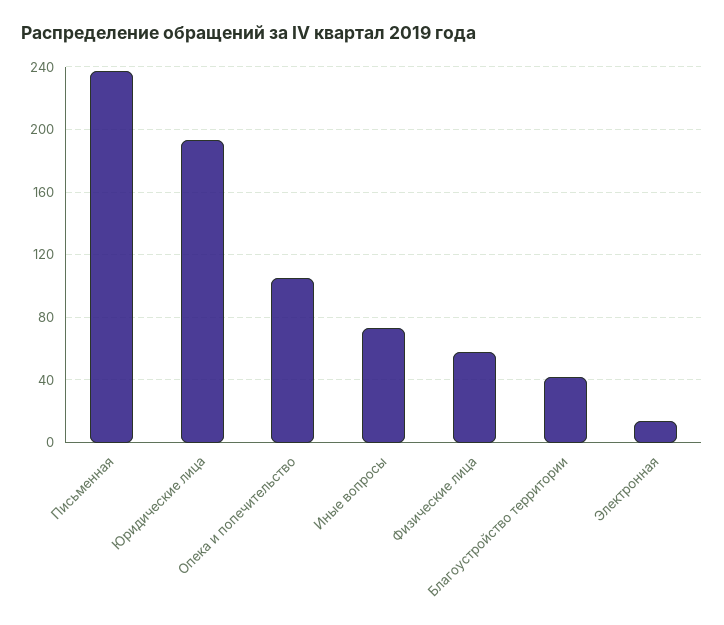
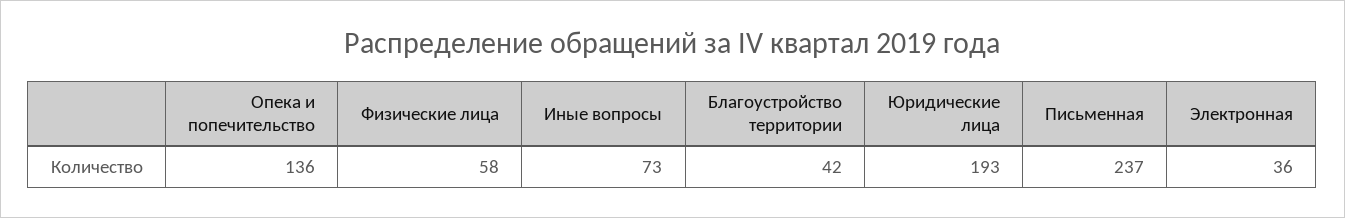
Опека и попечительство: 105 -> 136
Электронная: 15 -> 36

